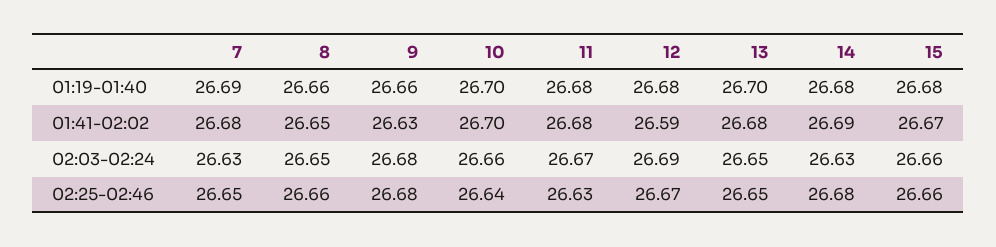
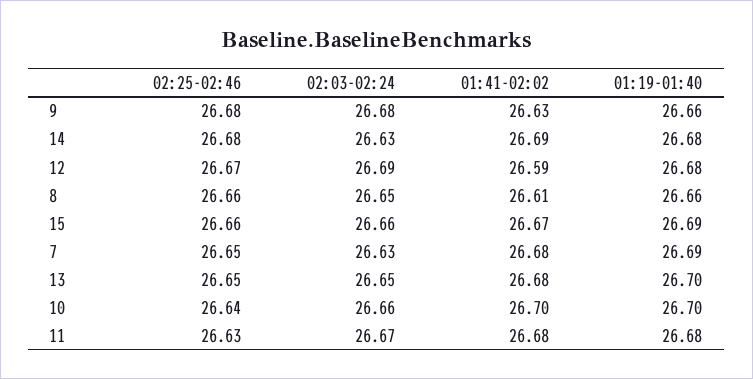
15, 01:19-01:40: 26.68 -> 26.69
8, 01:41-02:02: 26.65 -> 26.61

